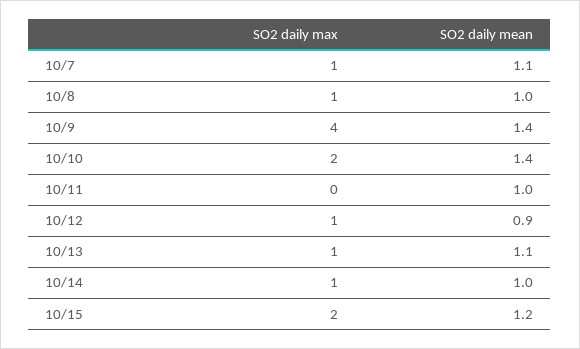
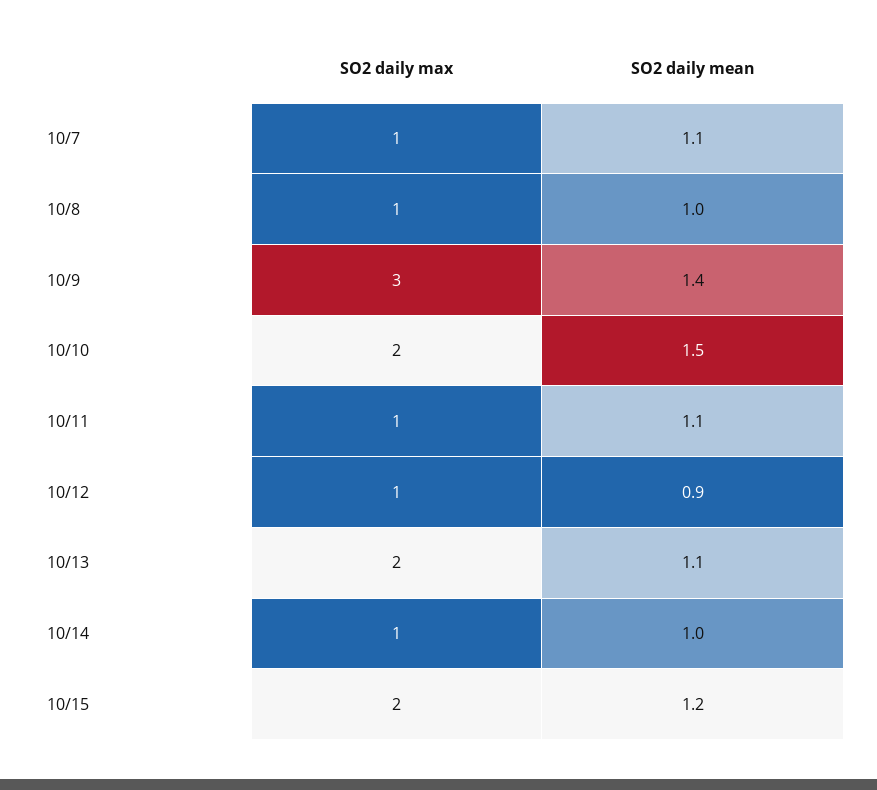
SO2 daily max, 10/9: 4 -> 3
SO2 daily mean, 10/10: 1.4 -> 1.5
SO2 daily max, 10/11: 0 -> 1
SO2 daily mean, 10/11: 1 -> 1.1
SO2 daily max, 10/13: 1 -> 2

